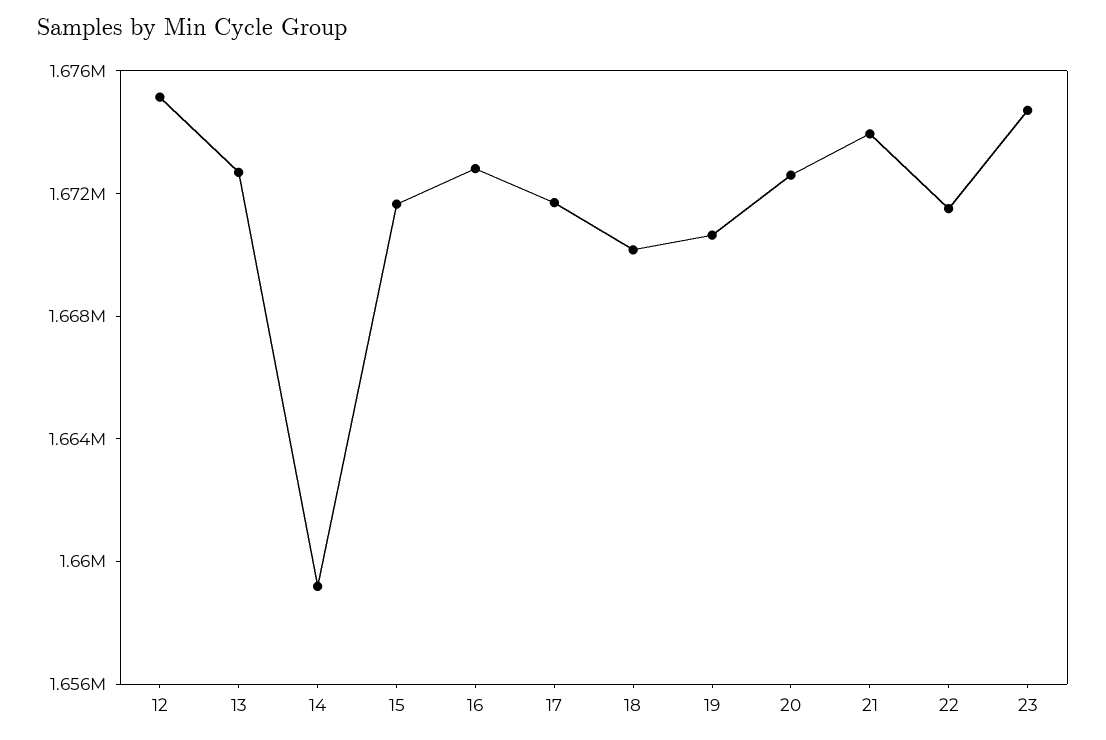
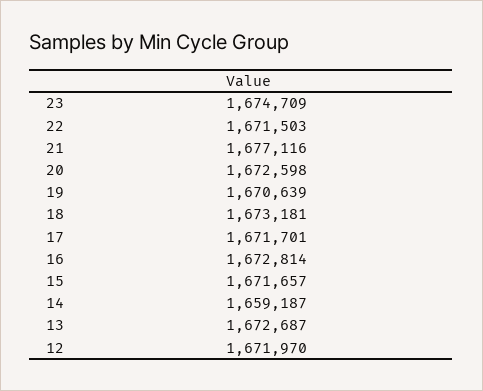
12: 1675000 -> 1671970
18: 1670000 -> 1673181
21: 1674000 -> 1677116

